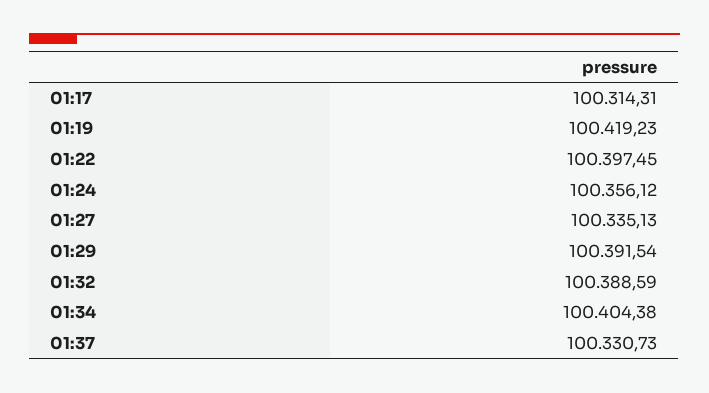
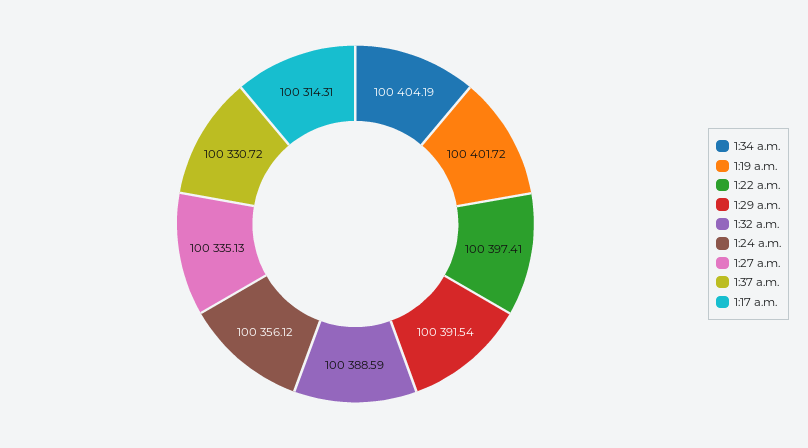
01:19: 100419.23 -> 100401.72
01:22: 100397.45 -> 100397.41
01:34: 100404.38 -> 100404.19
01:37: 100330.73 -> 100330.72

